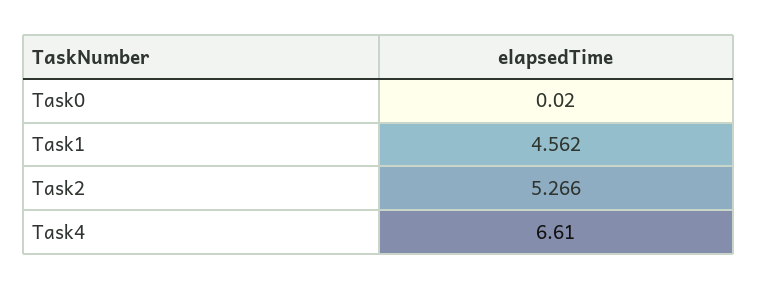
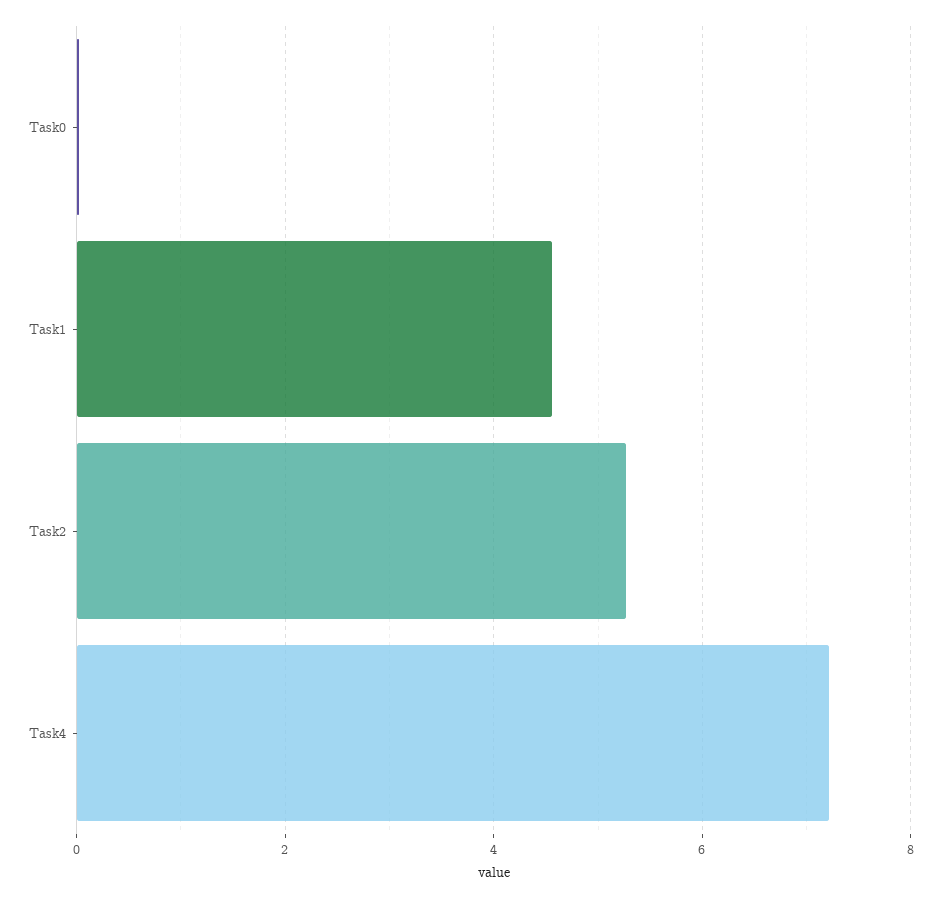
Task4: 6.61 -> 7.2

